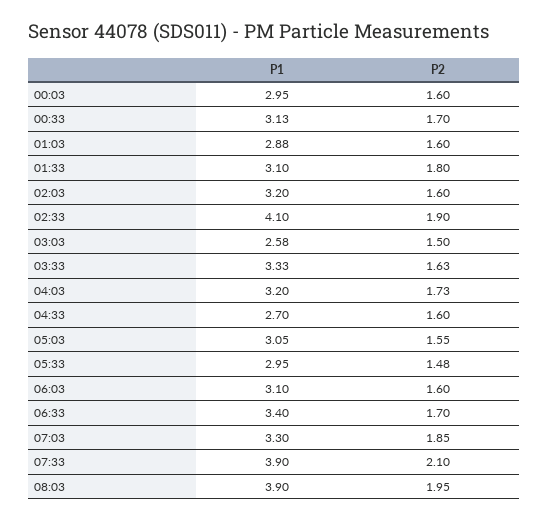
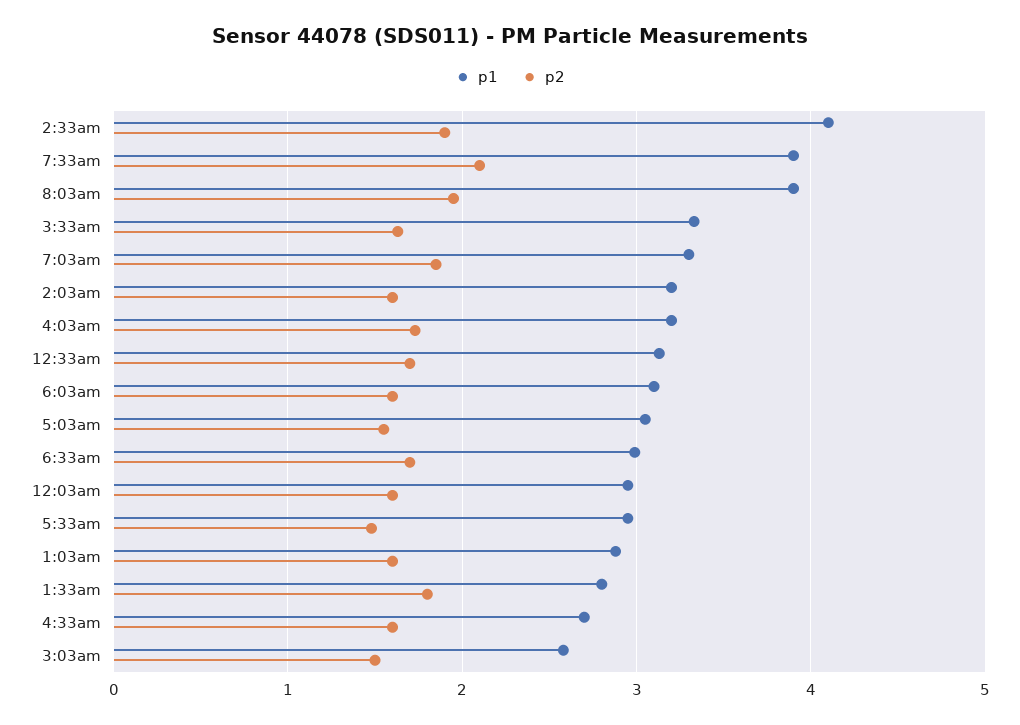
P1, 01:33: 3.1 -> 2.8
P1, 06:33: 3.4 -> 3

